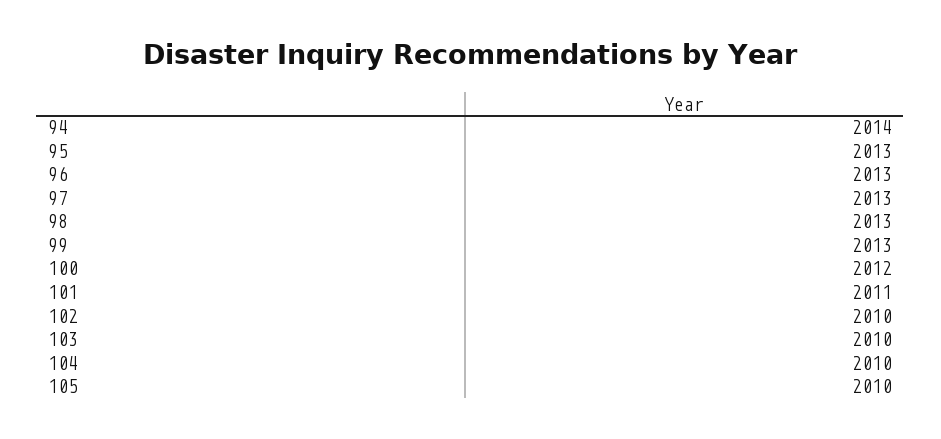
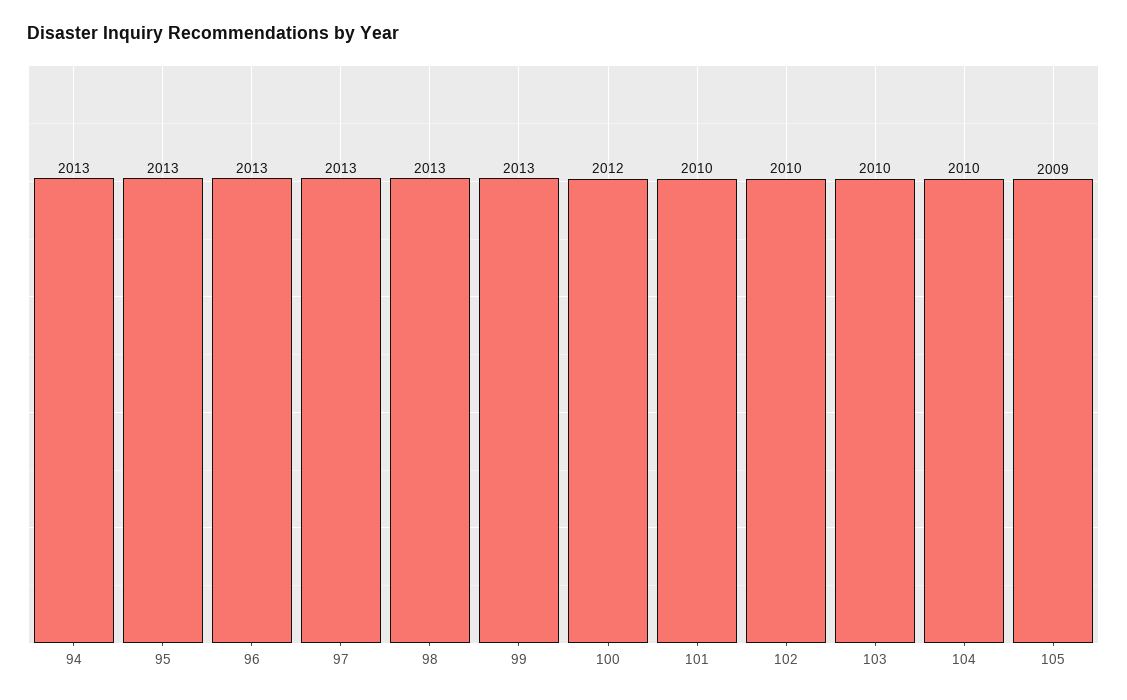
94: 2014 -> 2013
101: 2011 -> 2010
105: 2010 -> 2009

